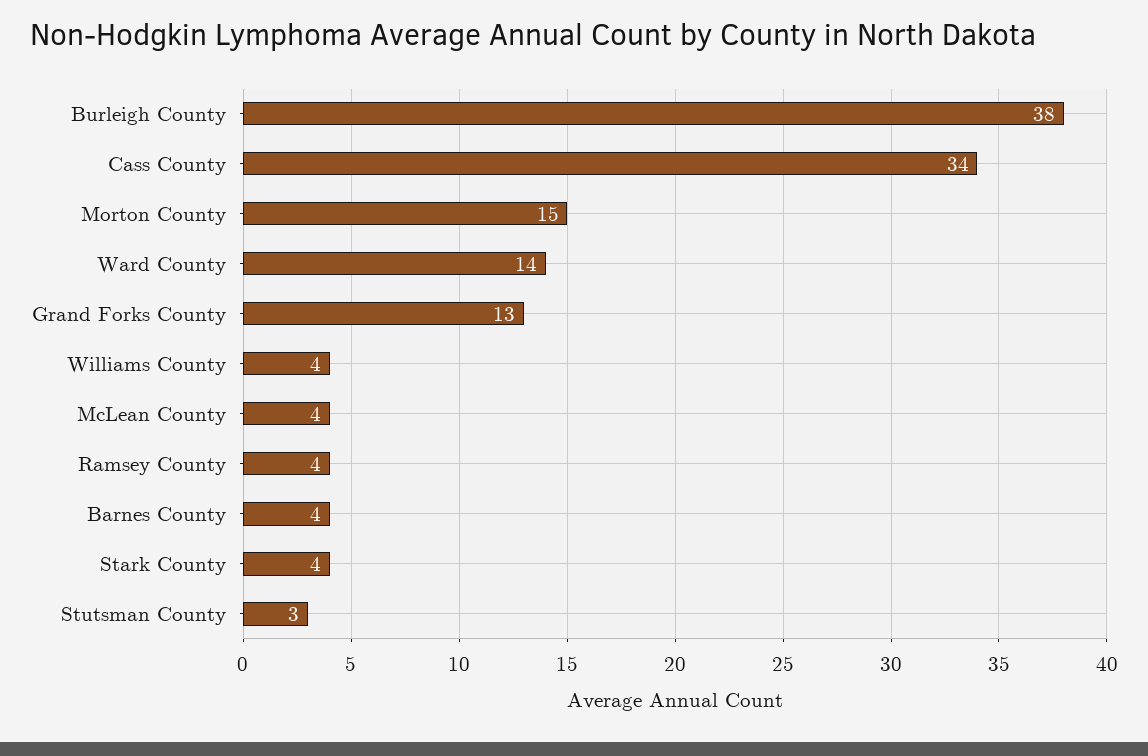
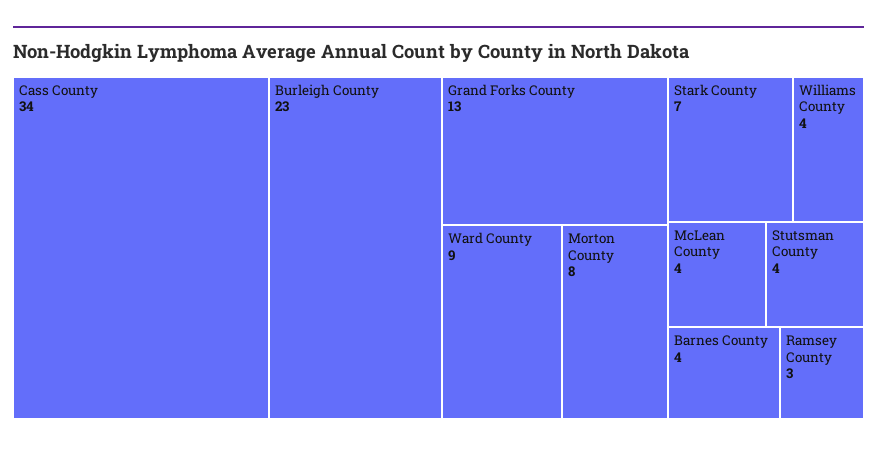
Burleigh County: 38 -> 23
Morton County: 15 -> 8
Ward County: 14 -> 9
Ramsey County: 4 -> 3
Stark County: 4 -> 7
Stutsman County: 3 -> 4

